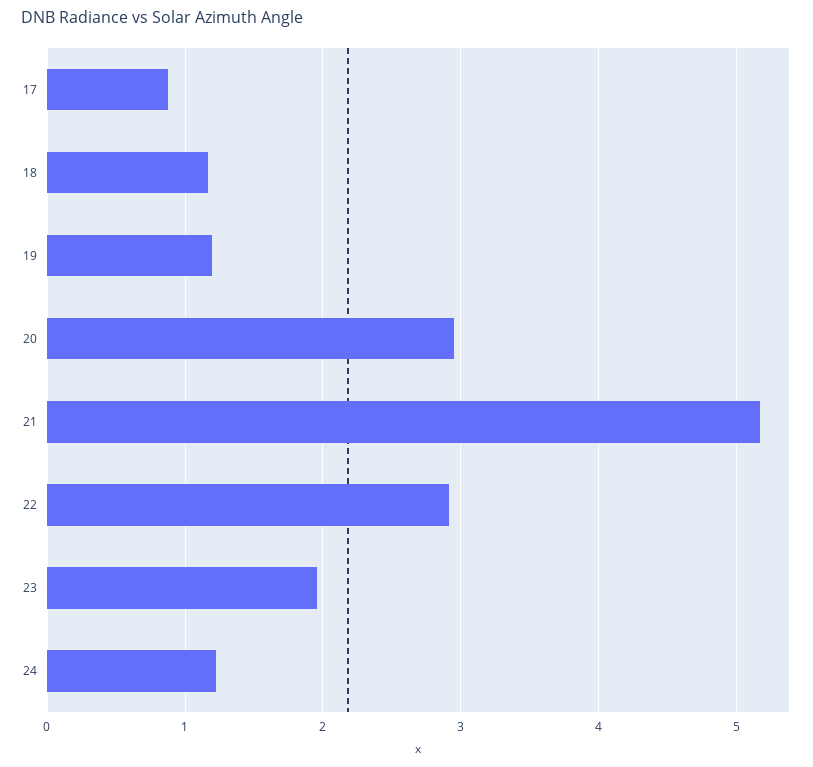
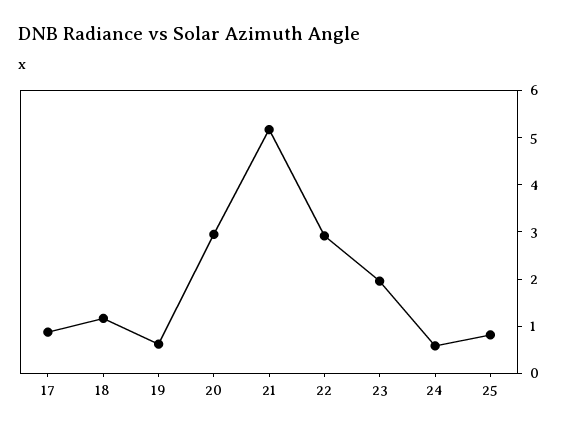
19: 1.2 -> 0.6
24: 1.2 -> 0.6
25: none -> 0.8

